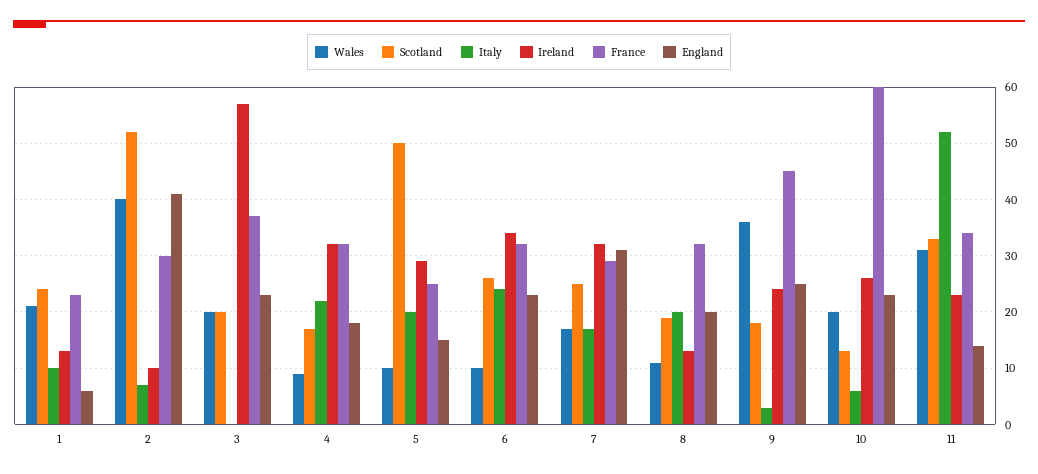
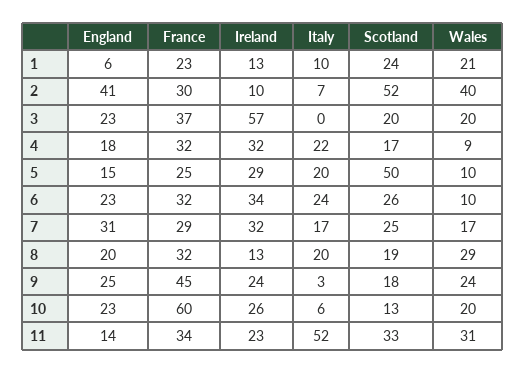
Wales, 8: 10 -> 29
Wales, 9: 35 -> 24

